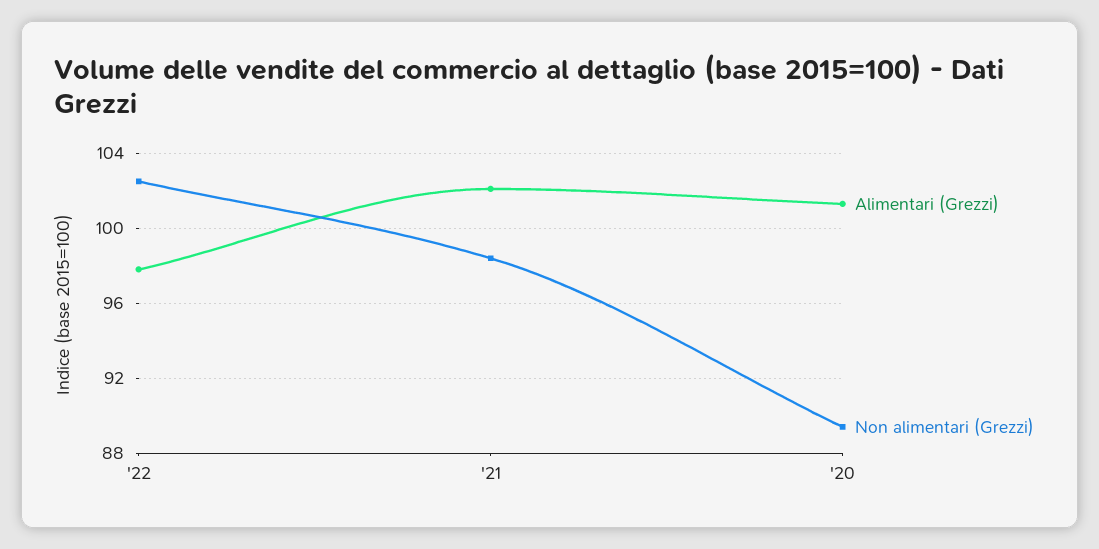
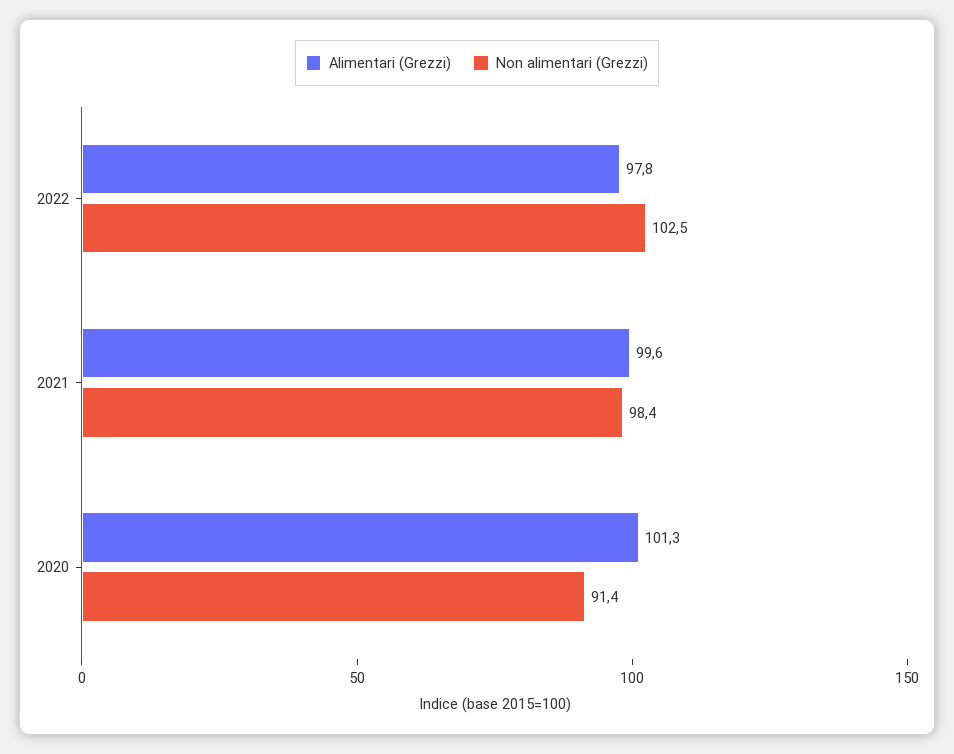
Alimentari (Grezzi), '21: 102 -> 99.6
Non alimentari (Grezzi), '20: 89.5 -> 91.4

